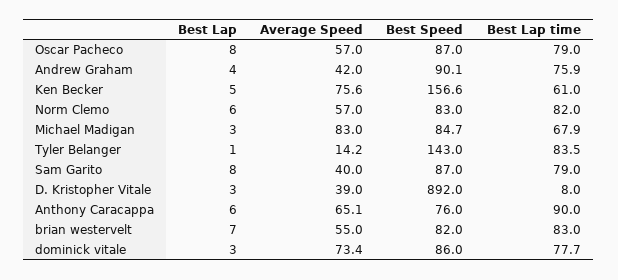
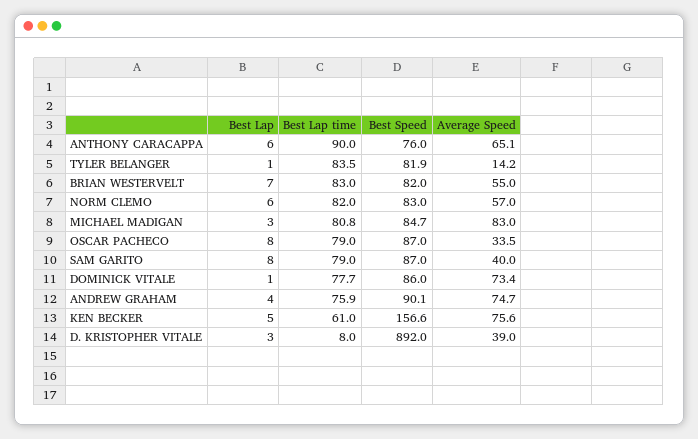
Average Speed, Oscar Pacheco: 57 -> 33.5
Average Speed, Andrew Graham: 42 -> 74.7
Best Lap time, Michael Madigan: 67.9 -> 80.8
Best Speed, Tyler Belanger: 143 -> 81.9
Best Lap, dominick vitale: 3 -> 1

